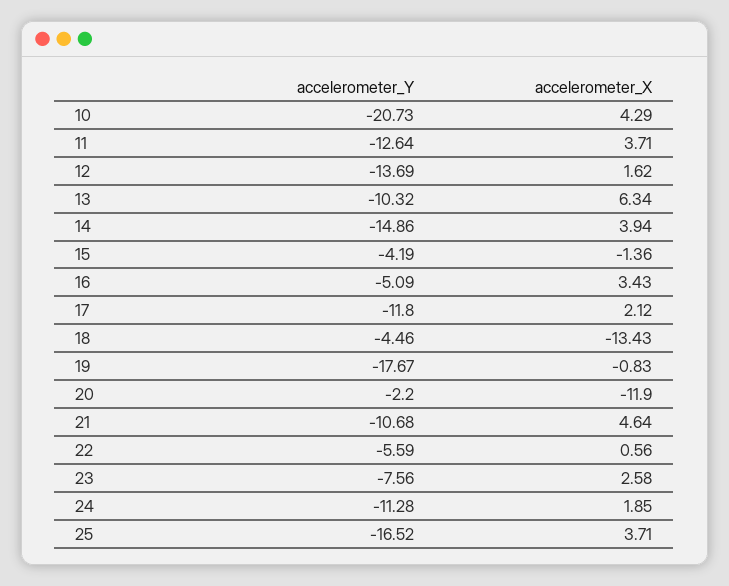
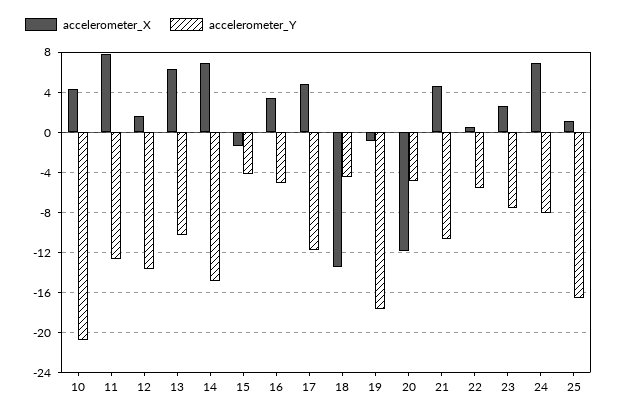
accelerometer_X, 11: 3.71 -> 8
accelerometer_X, 14: 3.94 -> 7
accelerometer_X, 17: 2.12 -> 5
accelerometer_Y, 20: -2.2 -> -5
accelerometer_Y, 24: -11.28 -> -8
accelerometer_X, 24: 1.85 -> 7
accelerometer_X, 25: 3.71 -> 1

